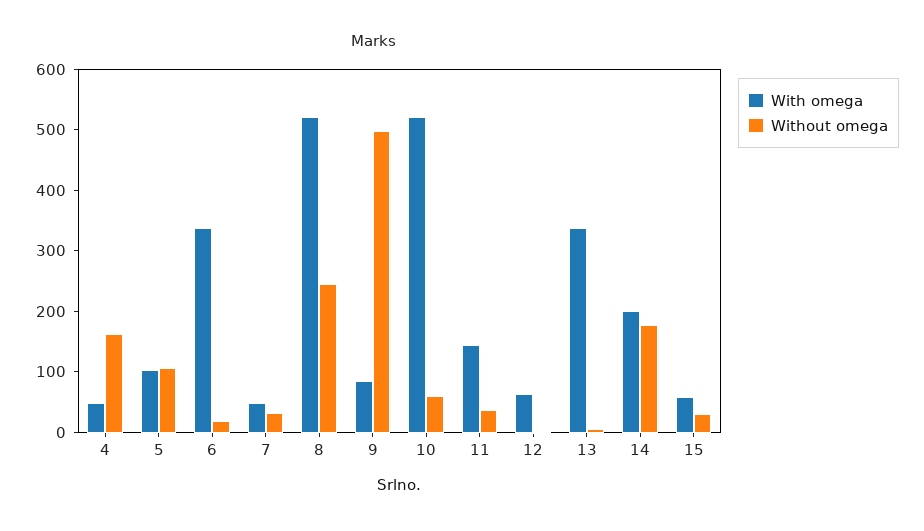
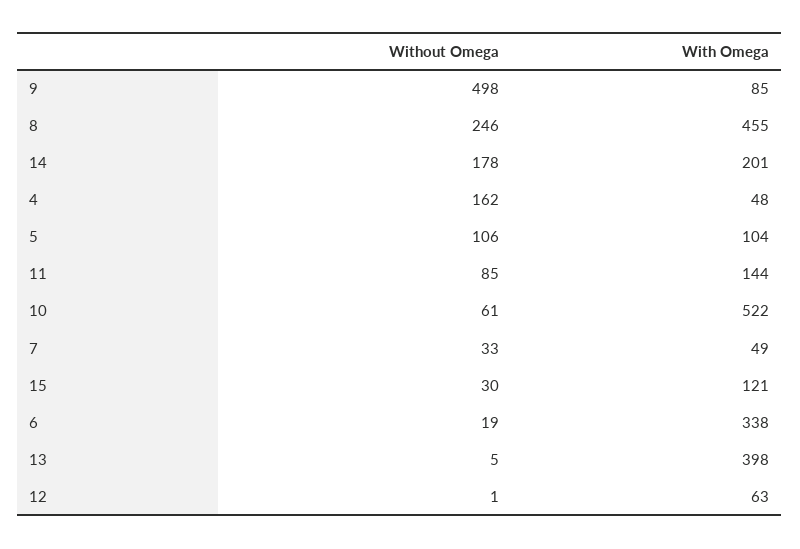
With omega, 8: 520 -> 455
Without omega, 11: 40 -> 85
With omega, 13: 340 -> 398
With omega, 15: 60 -> 121

